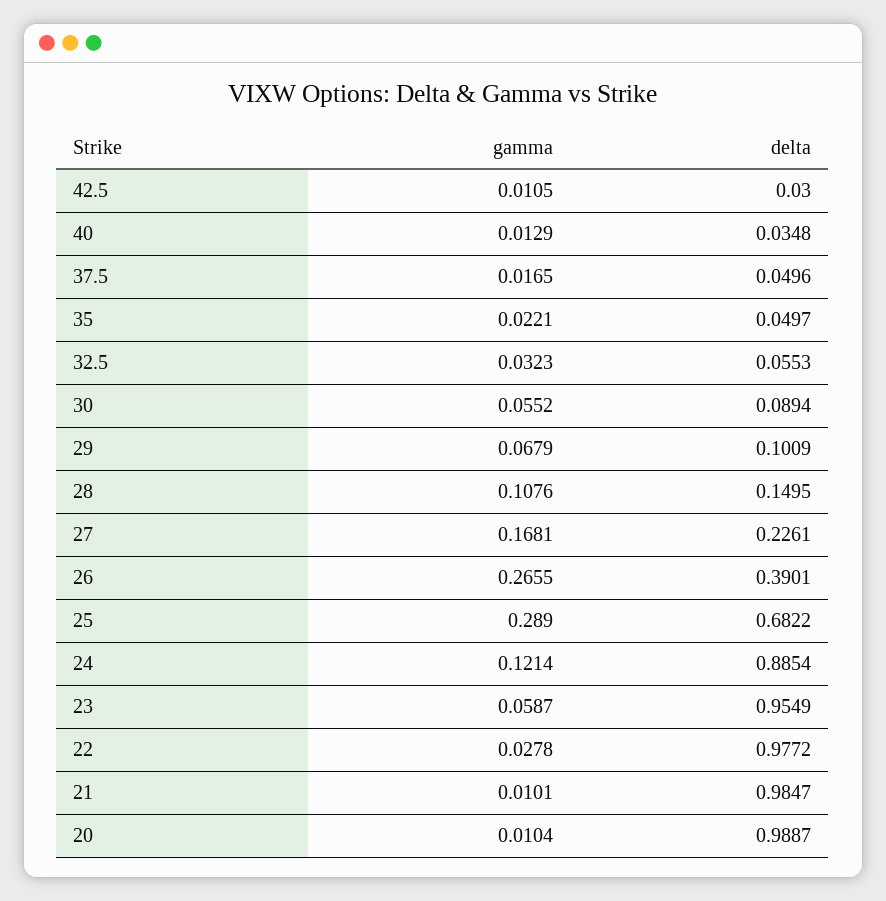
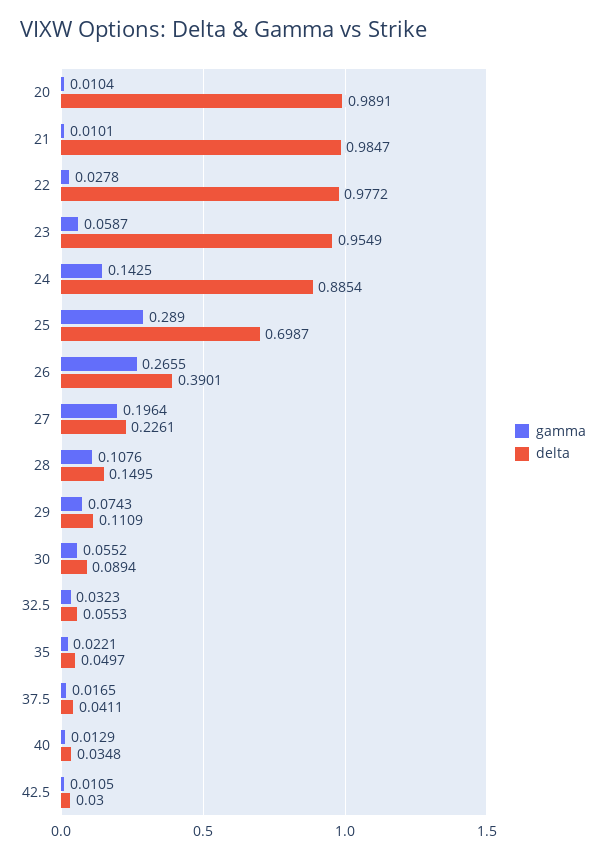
delta, 37.5: 0.0496 -> 0.0411
gamma, 29: 0.0679 -> 0.0743
delta, 29: 0.1009 -> 0.1109
gamma, 27: 0.1681 -> 0.1964
delta, 25: 0.6822 -> 0.6987
gamma, 24: 0.1214 -> 0.1425
delta, 20: 0.9887 -> 0.9891

